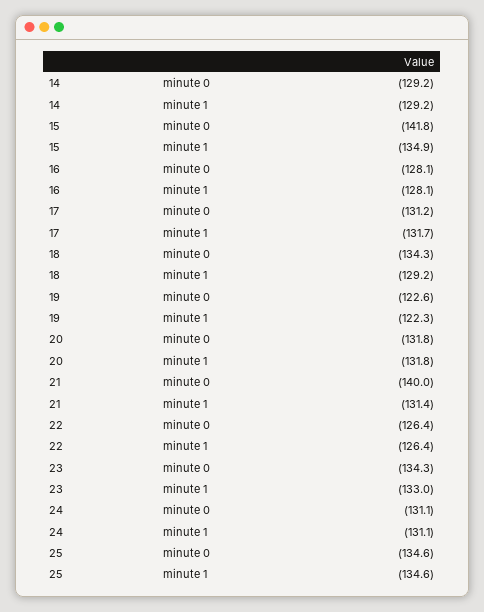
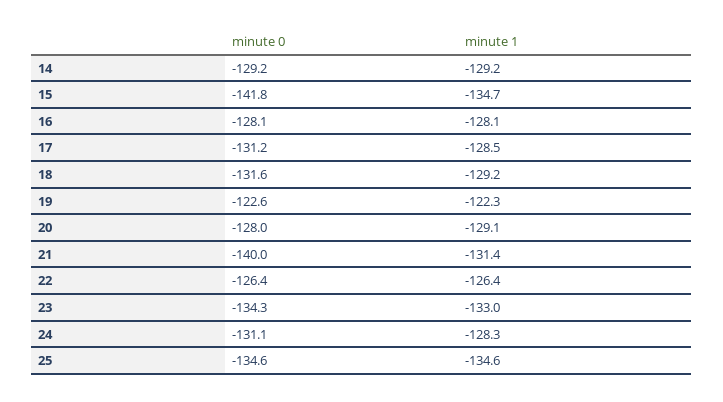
15, minute 1: -134.9 -> -134.7
17, minute 1: -131.7 -> -128.5
18, minute 0: -134.3 -> -131.6
20, minute 0: -131.8 -> -128
20, minute 1: -131.8 -> -129.1
24, minute 1: -131.1 -> -128.3

